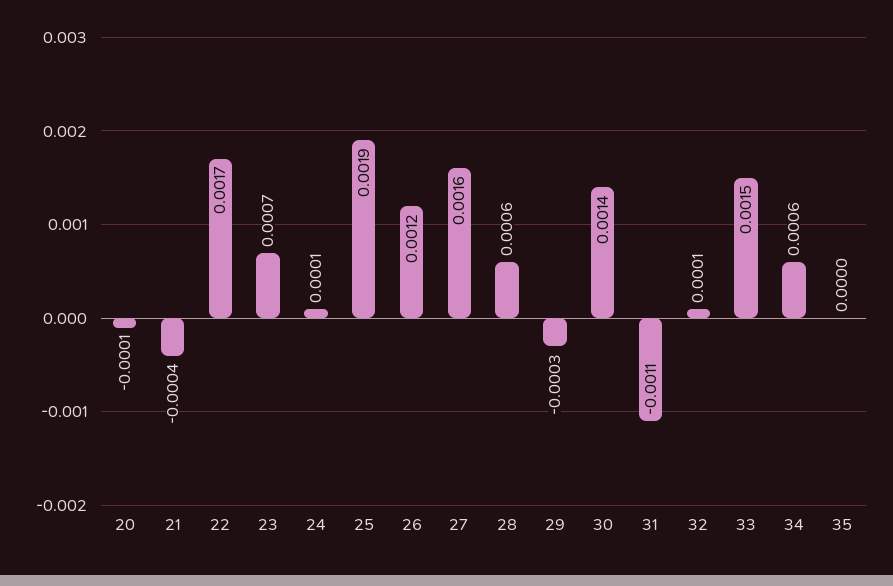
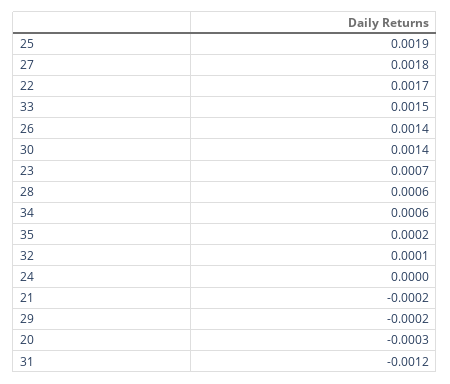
20: -0.0001 -> -0.0003
21: -0.0004 -> -0.0002
24: 0.0001 -> 0
26: 0.0012 -> 0.0014
27: 0.0016 -> 0.0018
29: -0.0003 -> -0.0002
31: -0.0011 -> -0.0012
35: 0 -> 0.0002

